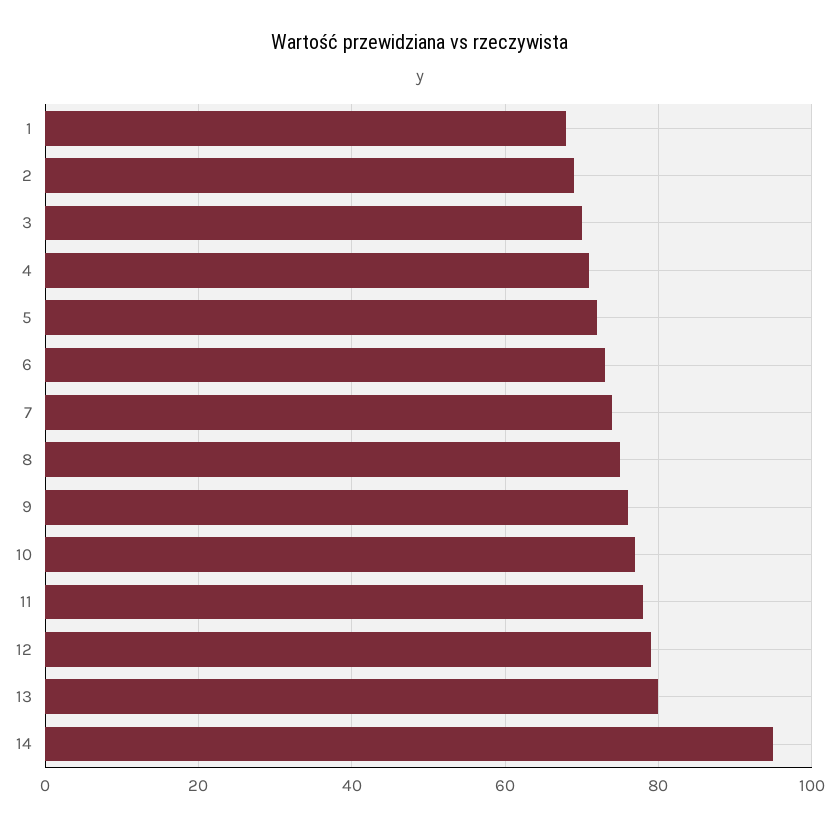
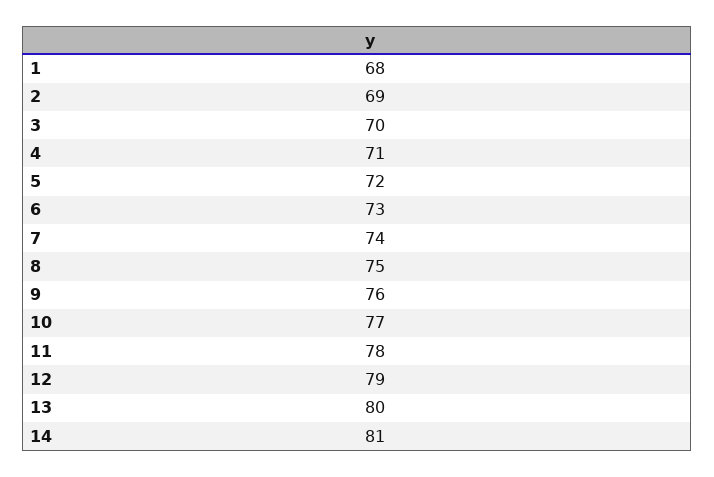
14: 95 -> 81

